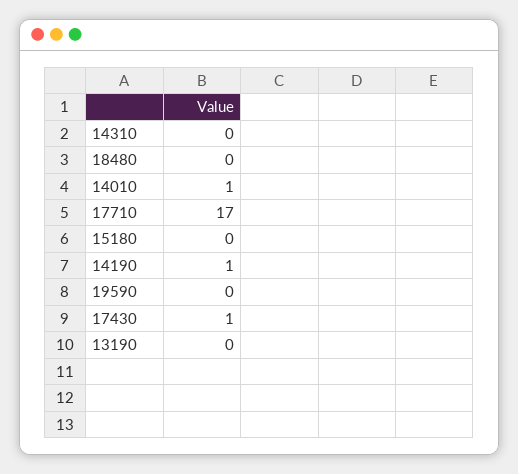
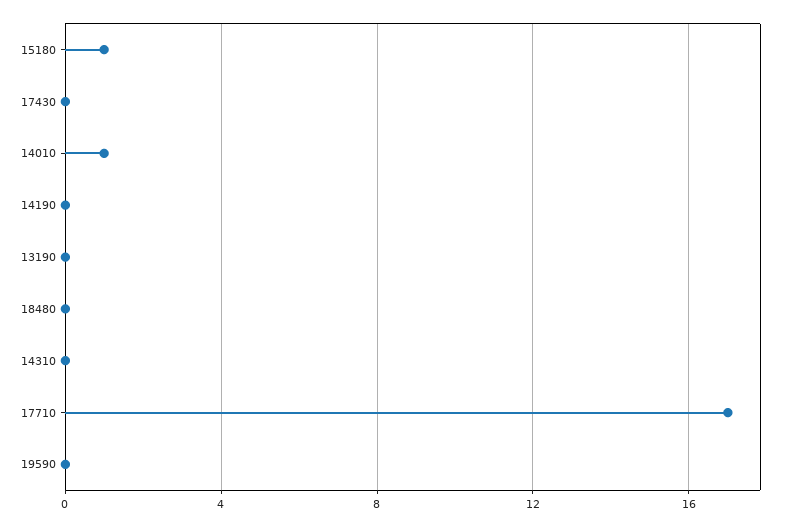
15180: 0 -> 1
14190: 1 -> 0
17430: 1 -> 0

